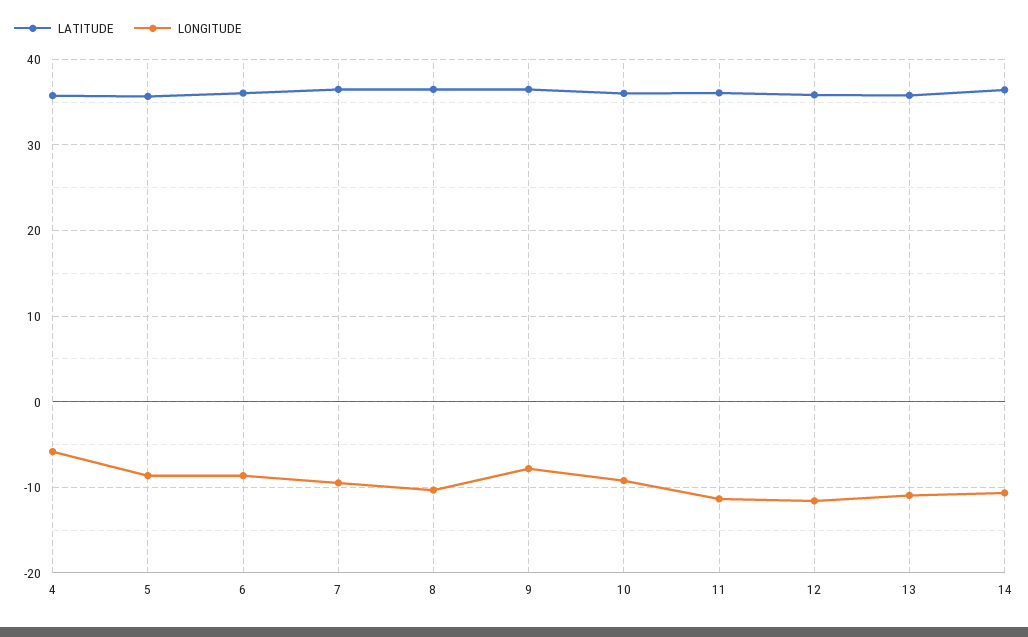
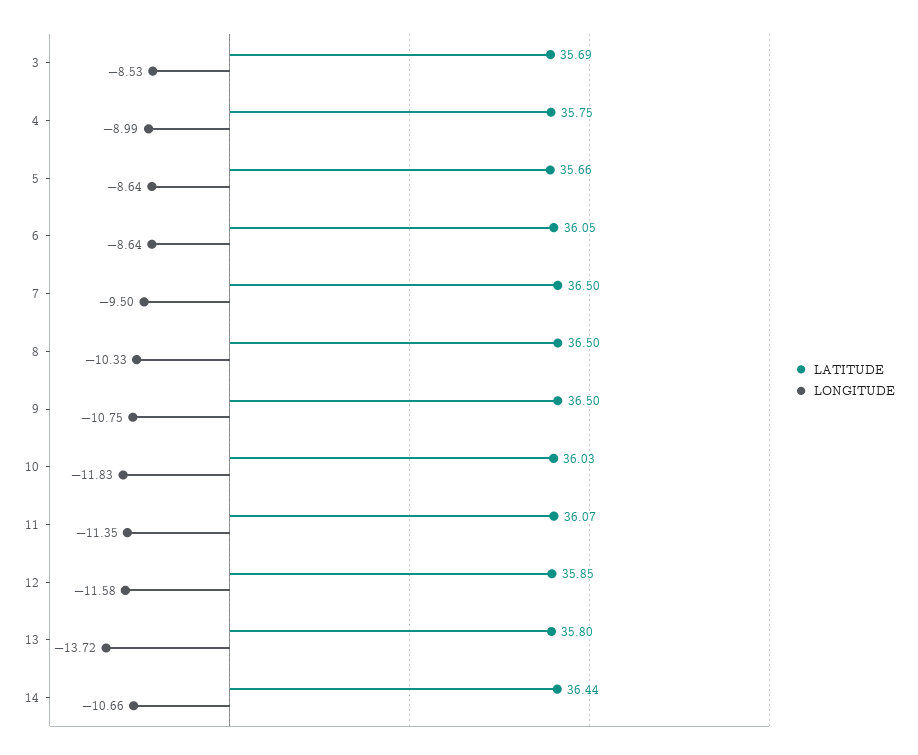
LONGITUDE, 4: -6 -> -8.99
LONGITUDE, 9: -8 -> -10.75
LONGITUDE, 10: -9 -> -11.83
LONGITUDE, 13: -11 -> -13.72
LATITUDE, 3: none -> 35.69
LONGITUDE, 3: none -> -8.53

